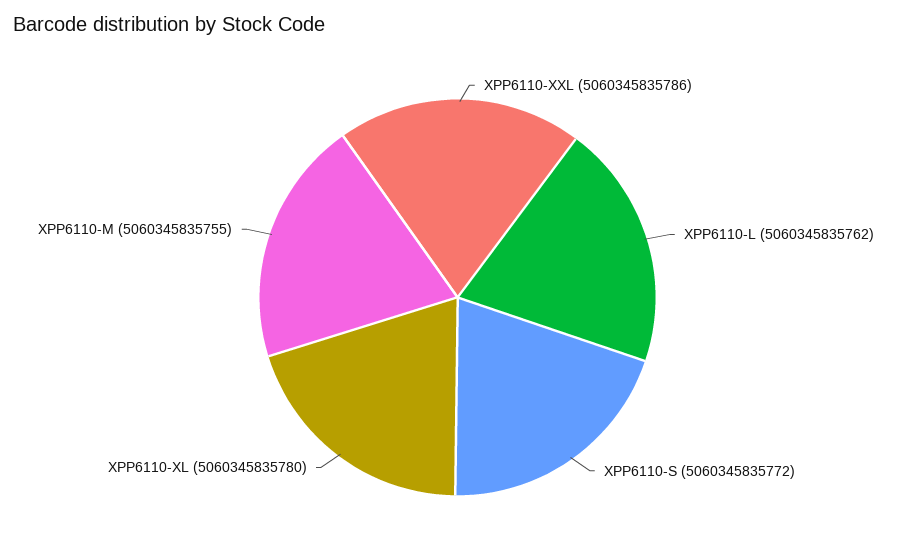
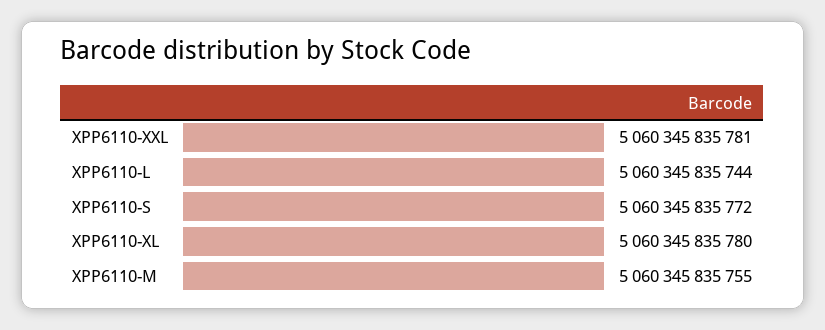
XPP6110-XXL: 5060345835786 -> 5060345835781
XPP6110-L: 5060345835762 -> 5060345835744

